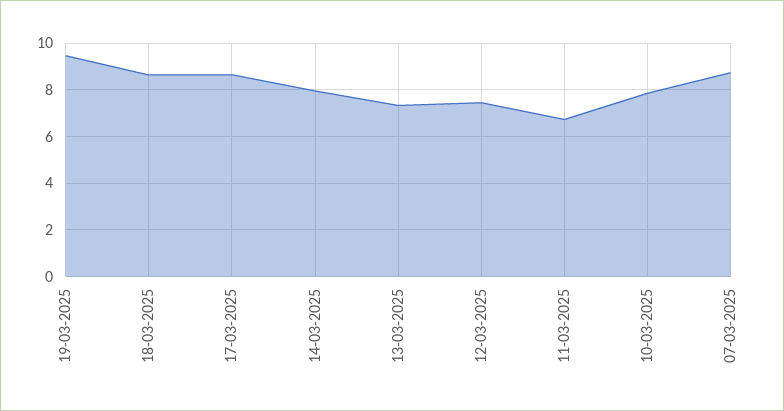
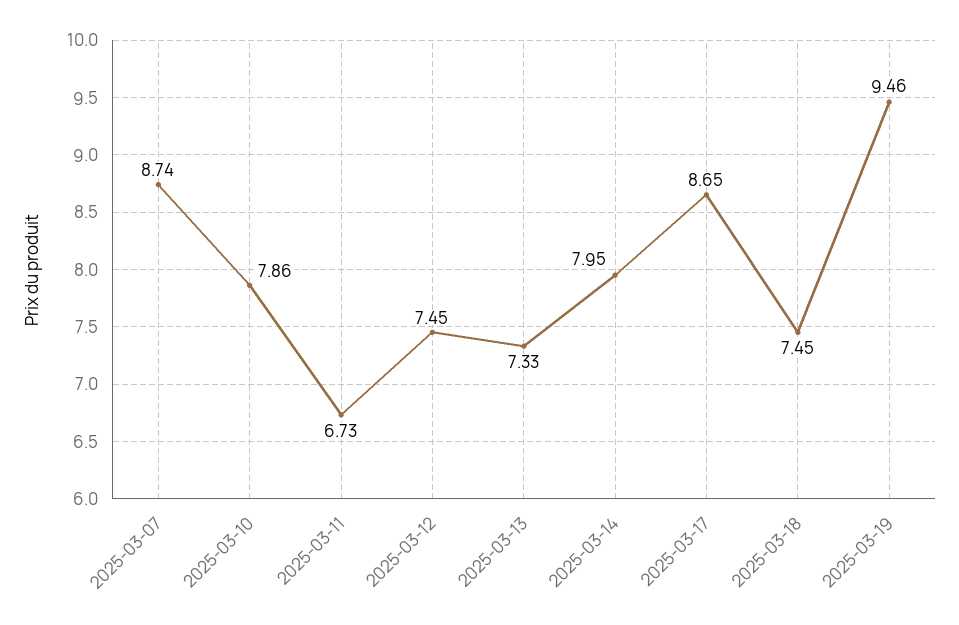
18-03-2025: 8.5 -> 7.45

